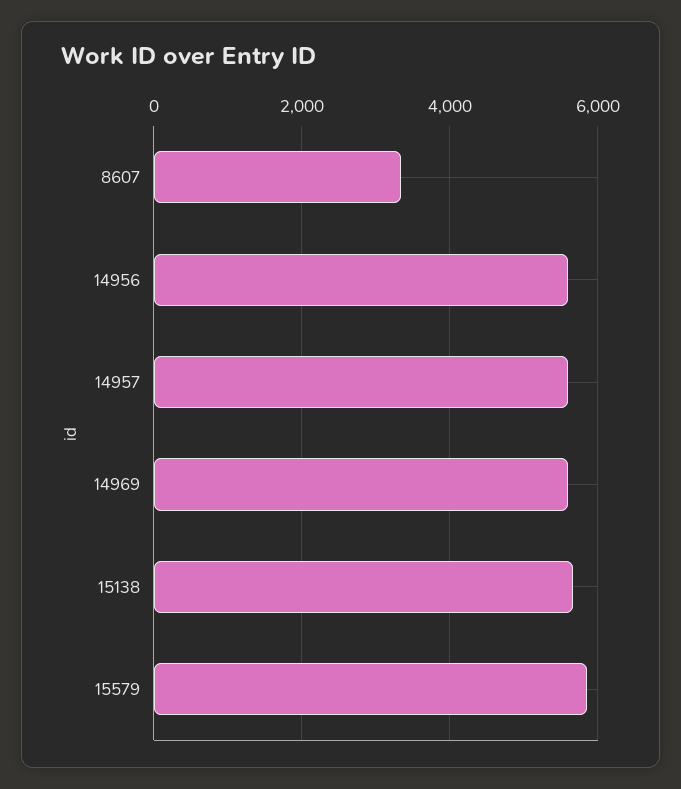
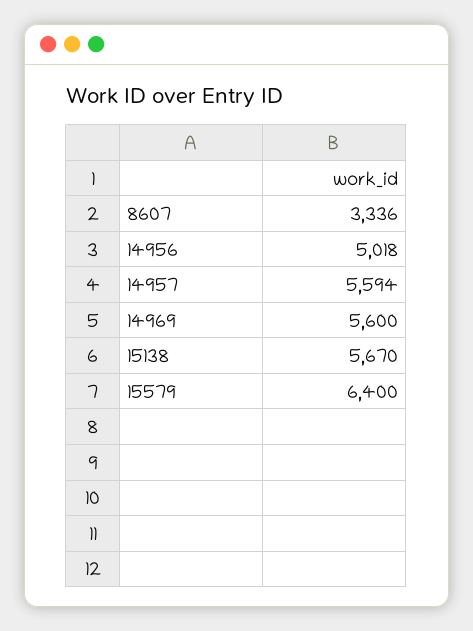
14956: 5600 -> 5018
15579: 5800 -> 6400

